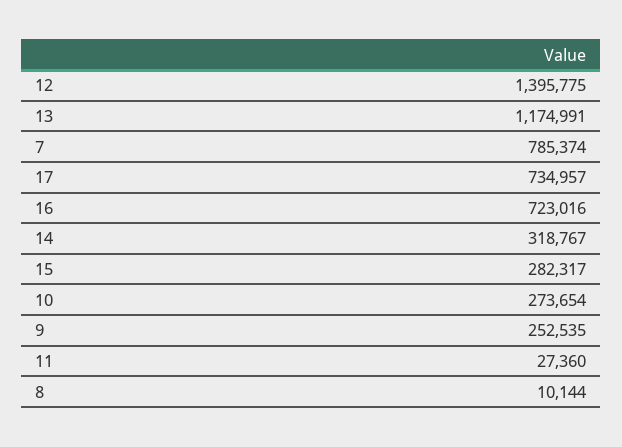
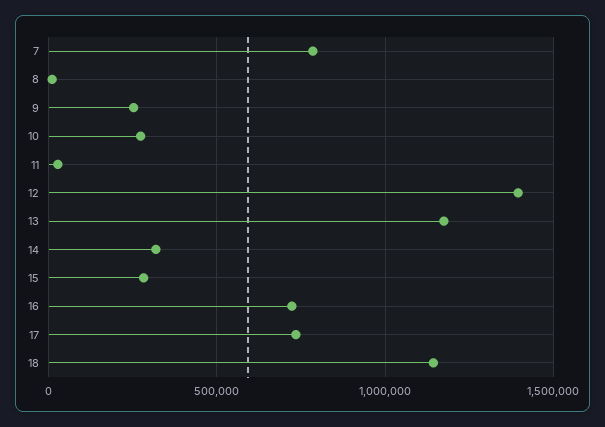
18: none -> 1150000

